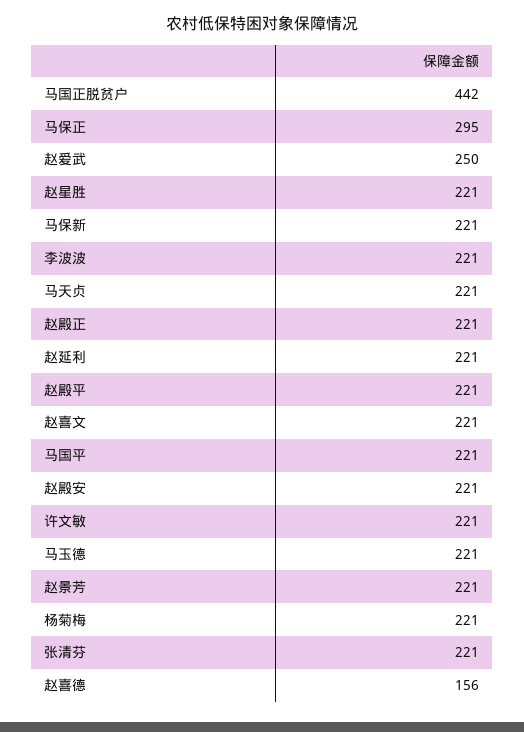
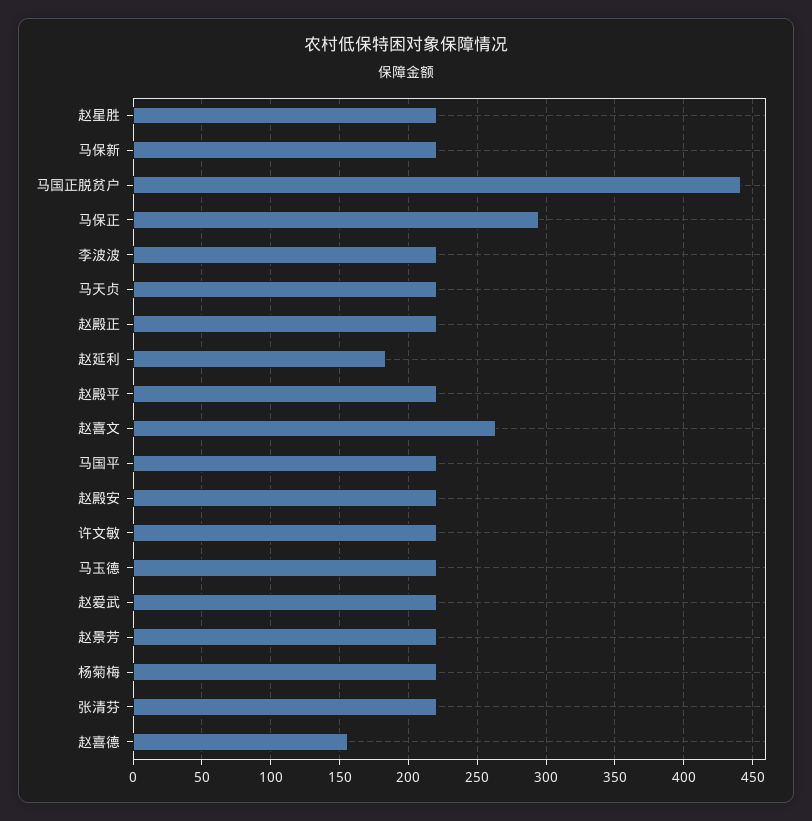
赵爱武: 250 -> 220
赵延利: 221 -> 185
赵喜文: 221 -> 265

